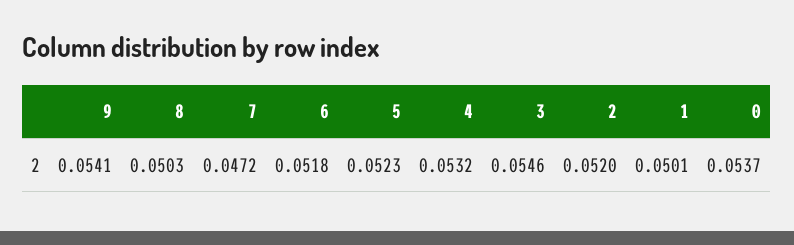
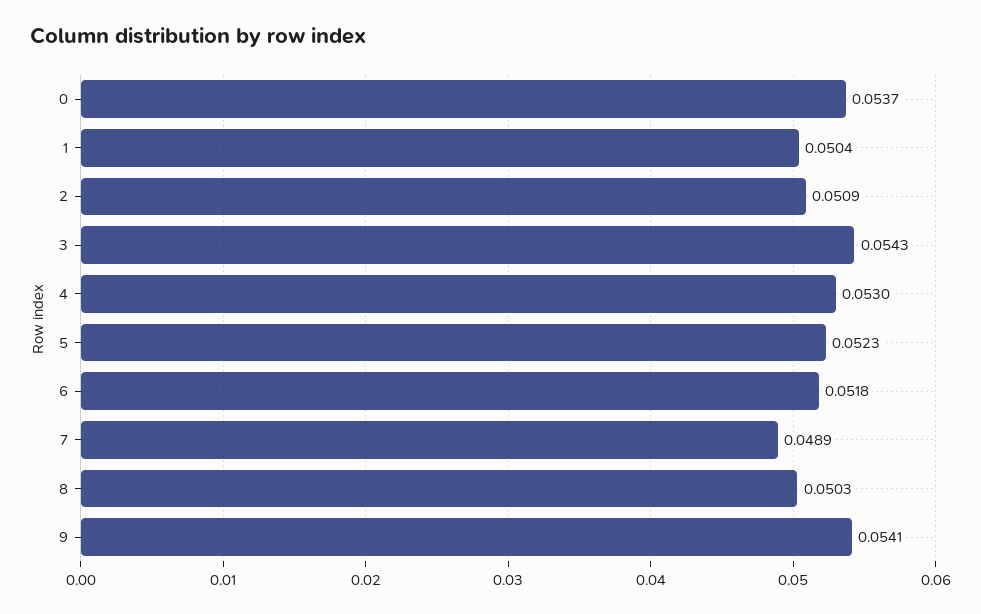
7: 0.0472 -> 0.0489
4: 0.0532 -> 0.053
3: 0.0546 -> 0.0543
2: 0.052 -> 0.0509
1: 0.0501 -> 0.0504

